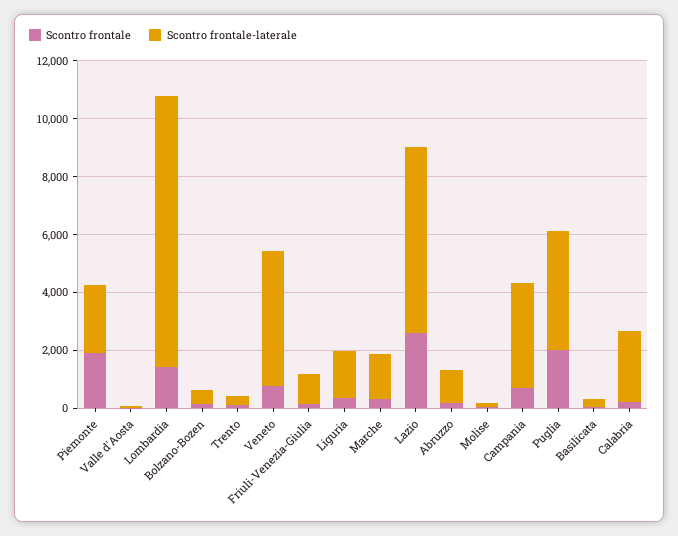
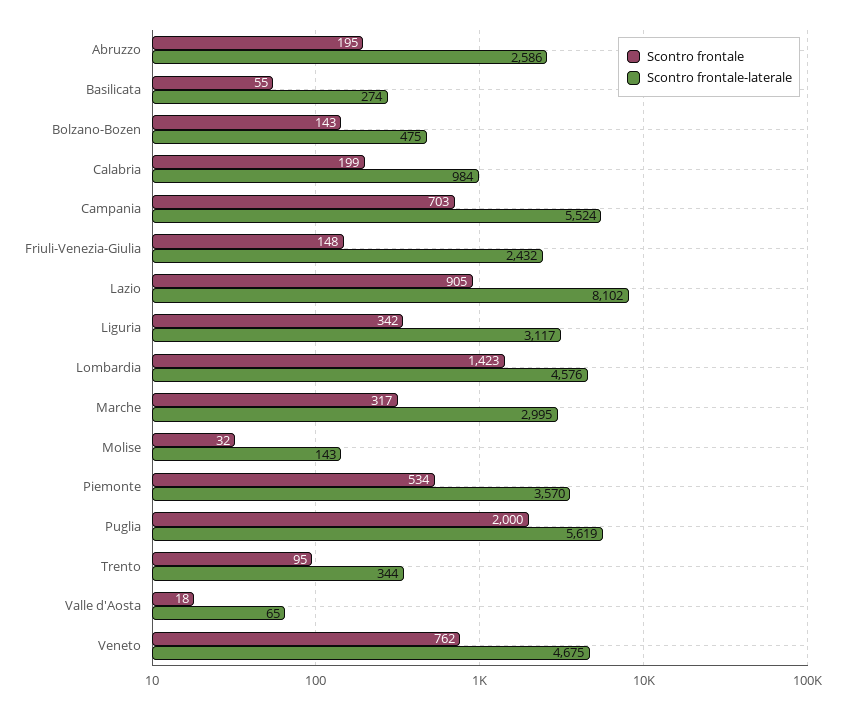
Scontro frontale, Piemonte: 2000 -> 534
Scontro frontale-laterale, Piemonte: 2500 -> 3570
Scontro frontale-laterale, Lombardia: 9500 -> 4576
Scontro frontale-laterale, Friuli-Venezia-Giulia: 1000 -> 2432
Scontro frontale-laterale, Liguria: 1500 -> 3117
Scontro frontale-laterale, Marche: 1500 -> 2995
Scontro frontale, Lazio: 2500 -> 905
Scontro frontale-laterale, Lazio: 6500 -> 8102
Scontro frontale-laterale, Abruzzo: 1000 -> 2586
Scontro frontale-laterale, Campania: 3500 -> 5524
Scontro frontale-laterale, Puglia: 4000 -> 5619
Scontro frontale-laterale, Calabria: 2500 -> 984

